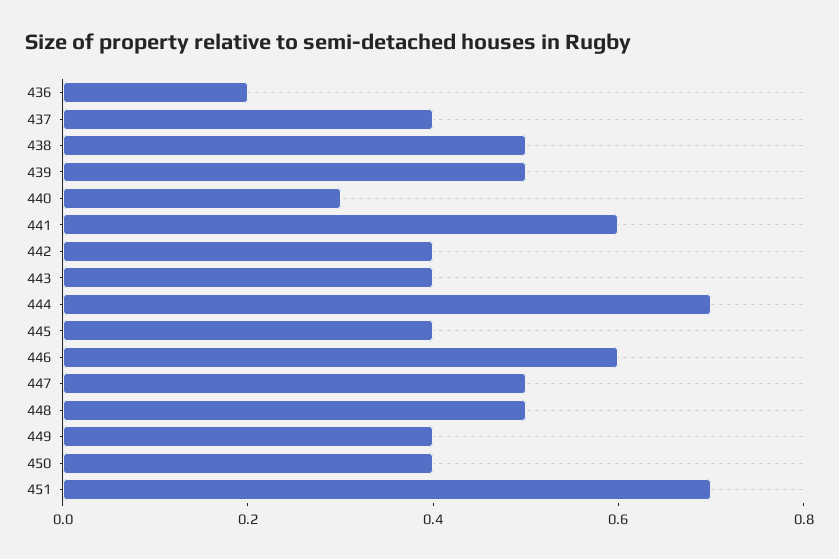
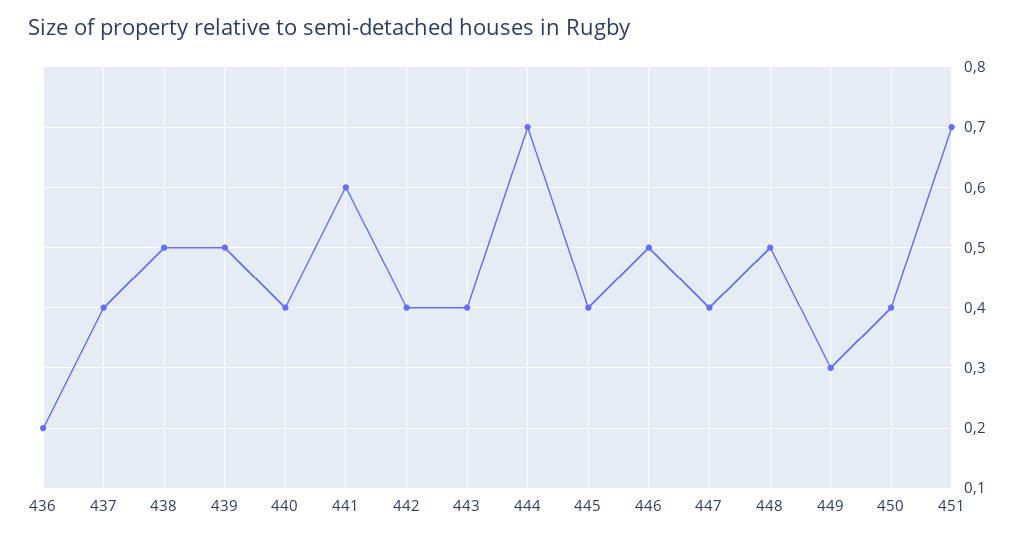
440: 0.3 -> 0.4
446: 0.6 -> 0.5
447: 0.5 -> 0.4
449: 0.4 -> 0.3

